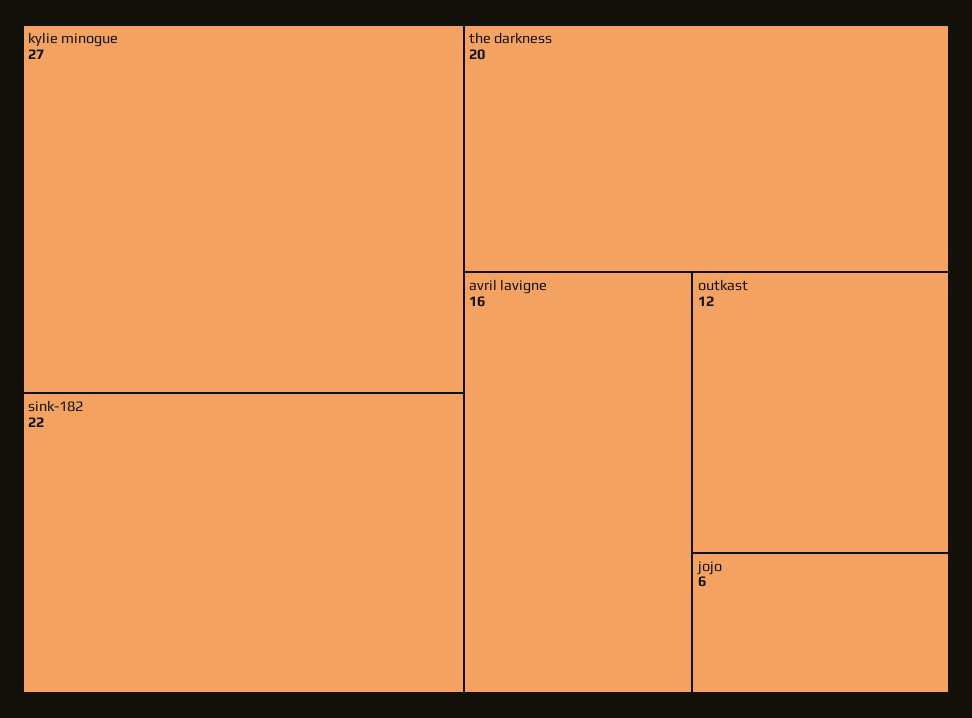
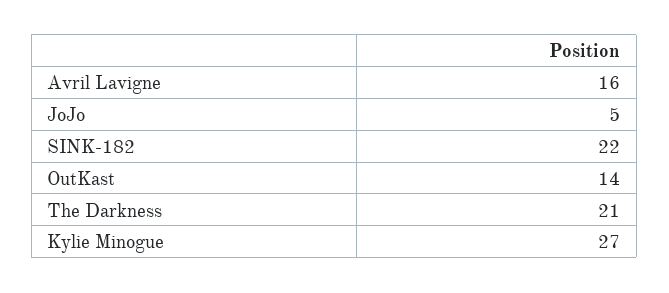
the darkness: 20 -> 21
outkast: 12 -> 14
jojo: 6 -> 5

